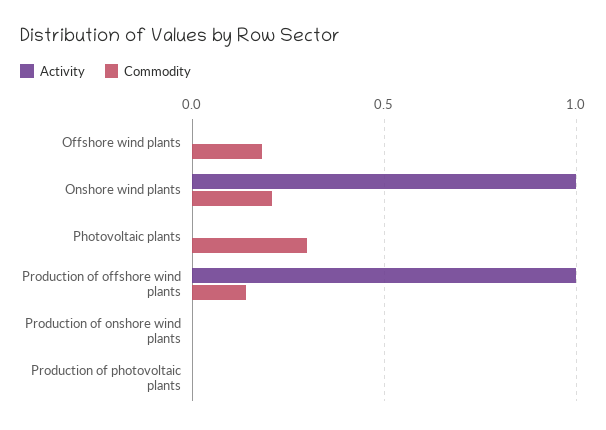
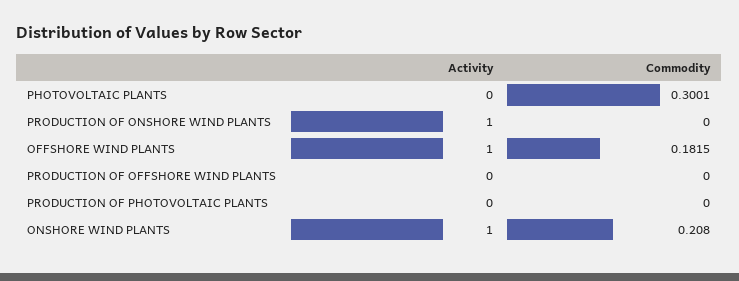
Activity, Offshore wind plants: 0 -> 1
Activity, Production of offshore wind plants: 1 -> 0
Commodity, Production of offshore wind plants: 0.15 -> 0
Activity, Production of onshore wind plants: 0 -> 1

